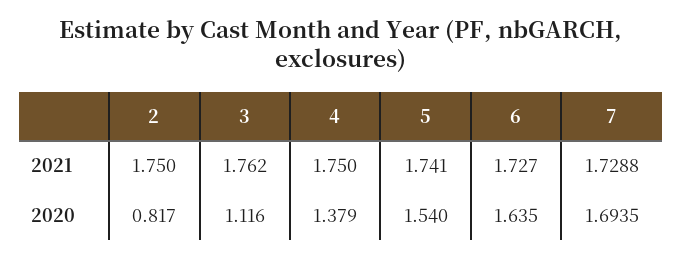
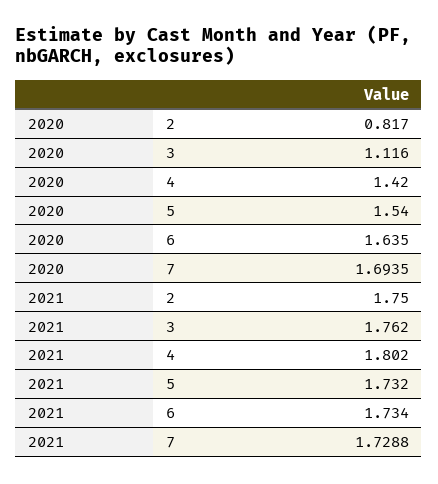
4, 2021: 1.75 -> 1.802
5, 2021: 1.741 -> 1.732
6, 2021: 1.727 -> 1.734
4, 2020: 1.379 -> 1.42

